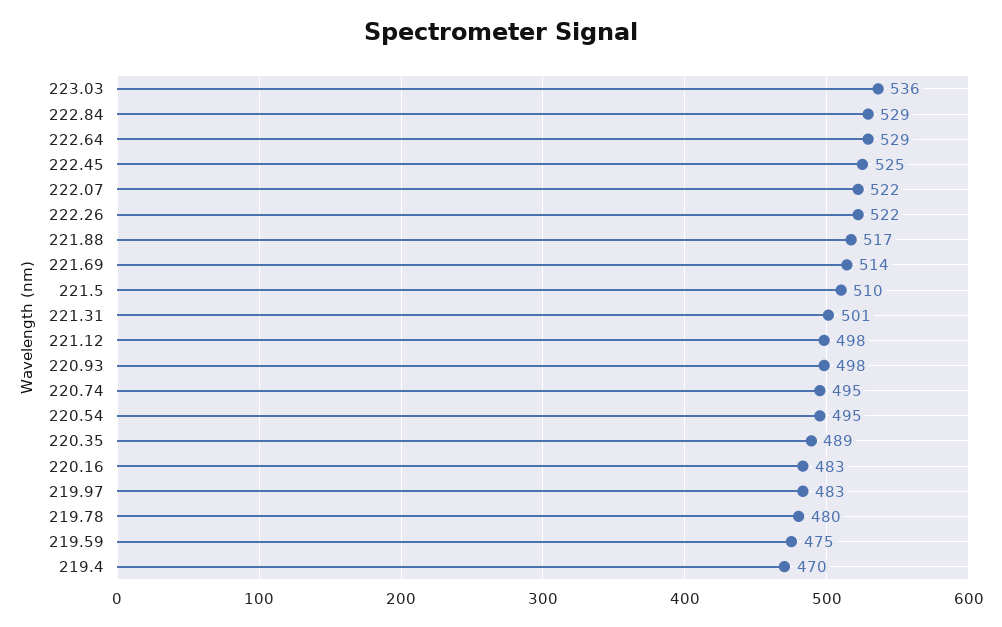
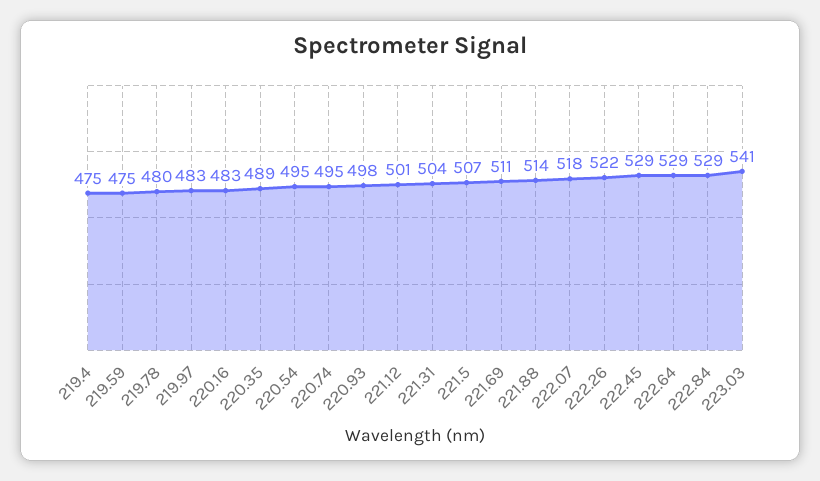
223.03: 536 -> 541
222.45: 525 -> 529
222.07: 522 -> 518
221.88: 517 -> 514
221.69: 514 -> 511
221.5: 510 -> 507
221.31: 501 -> 504
221.12: 498 -> 501
219.4: 470 -> 475

